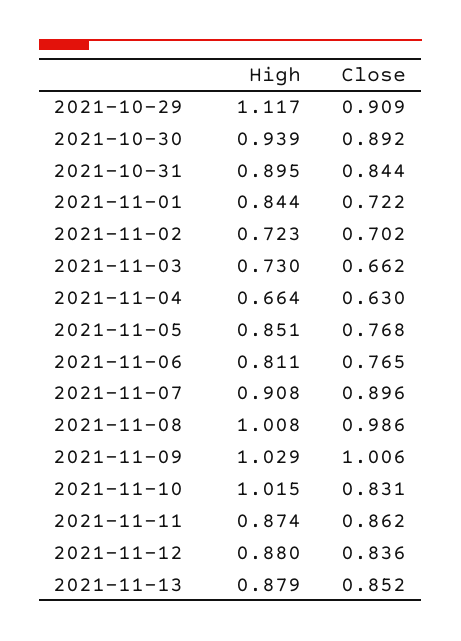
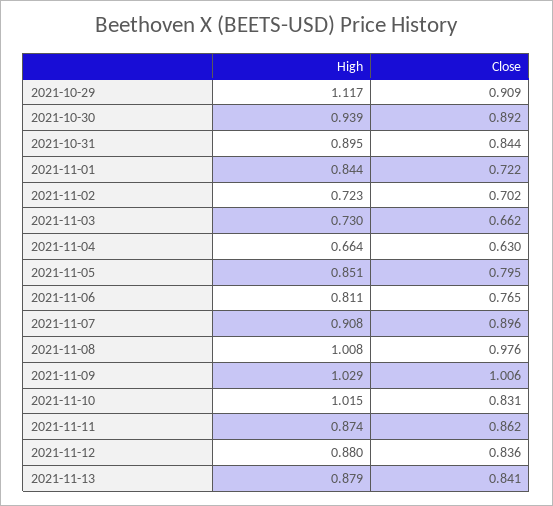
Close, 2021-11-05: 0.768 -> 0.795
Close, 2021-11-08: 0.986 -> 0.976
Close, 2021-11-13: 0.852 -> 0.841

